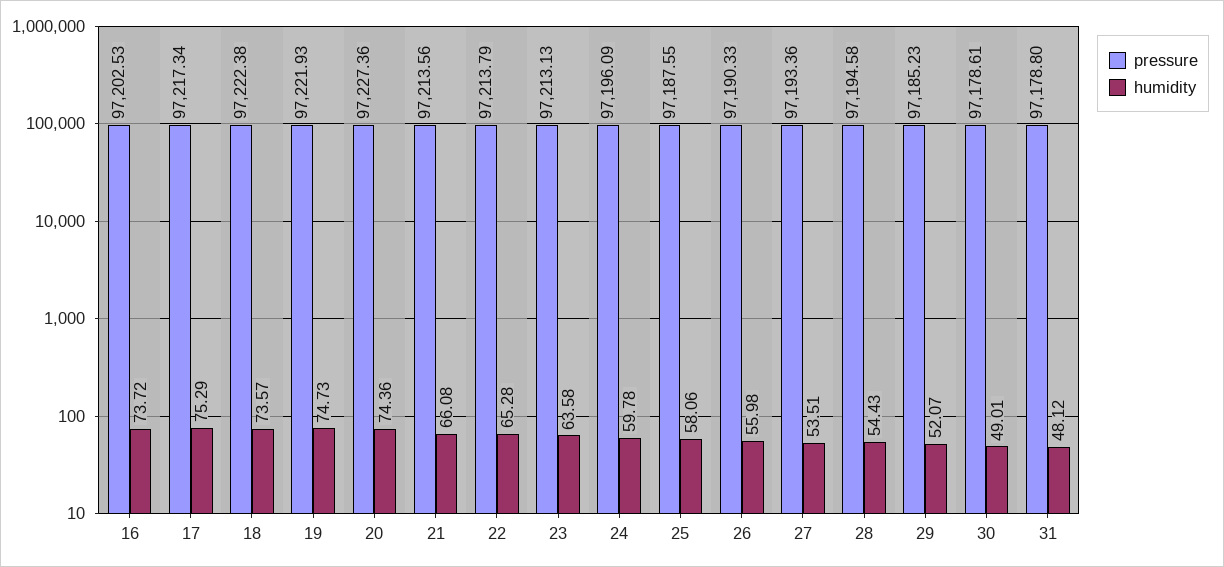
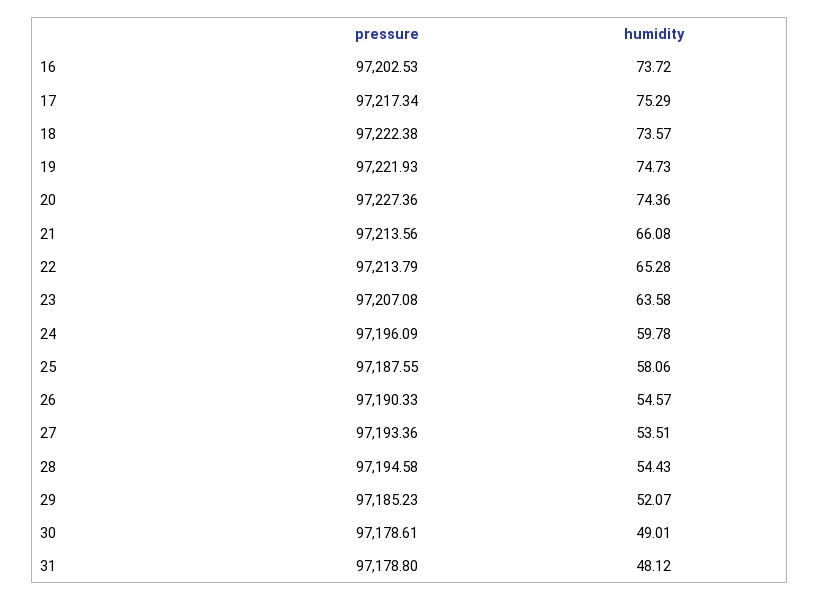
pressure, 23: 97213.13 -> 97207.08
humidity, 26: 55.98 -> 54.57

